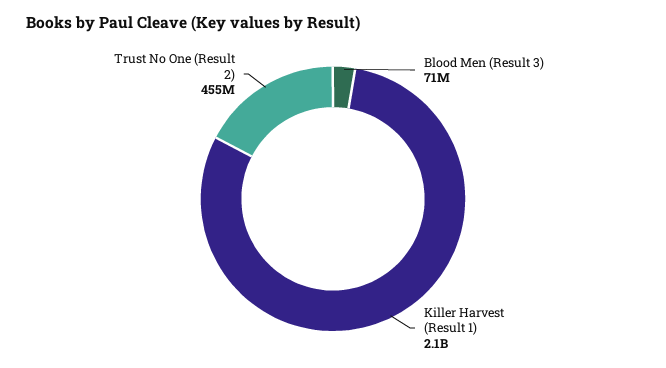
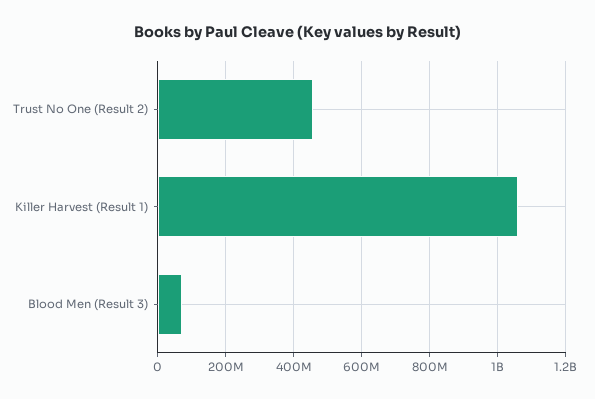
Killer Harvest (Result 1): 2100000000 -> 1060000000

